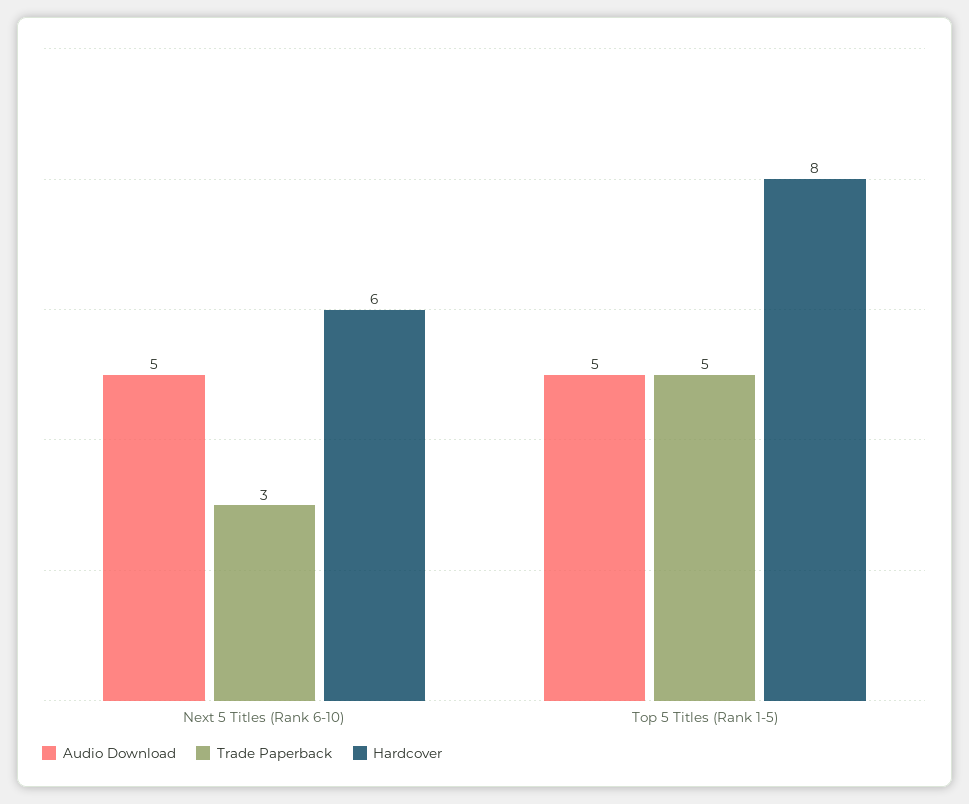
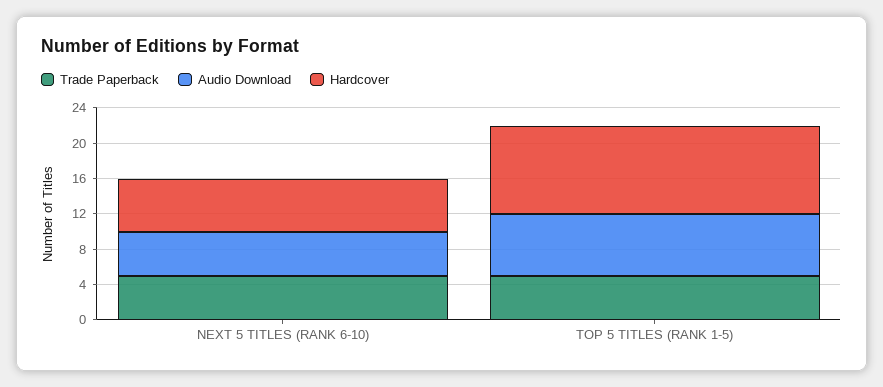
Trade Paperback, Next 5 Titles (Rank 6-10): 3 -> 5
Audio Download, Top 5 Titles (Rank 1-5): 5 -> 7
Hardcover, Top 5 Titles (Rank 1-5): 8 -> 10

